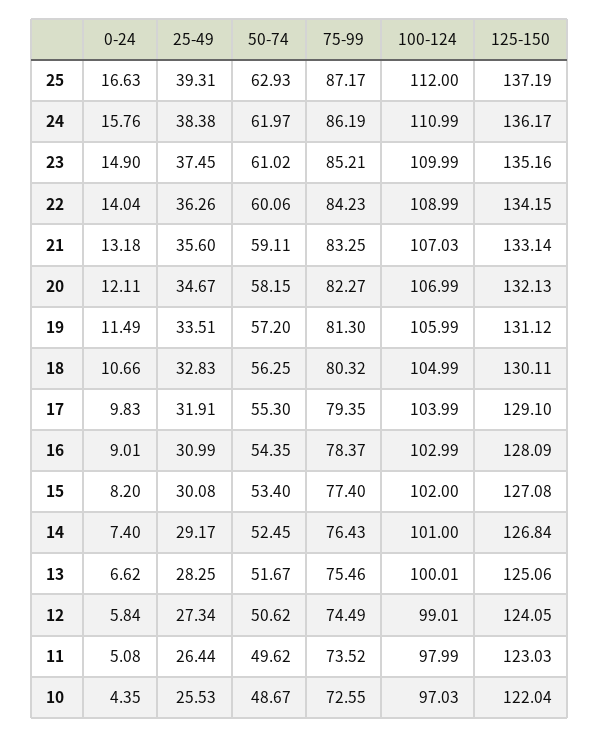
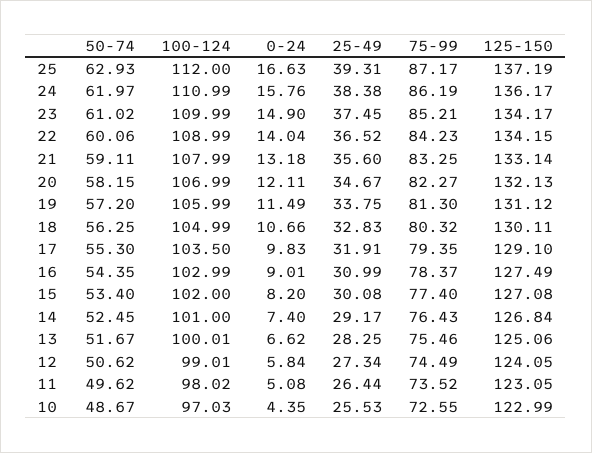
125-150, 23: 135.16 -> 134.17
25-49, 22: 36.26 -> 36.52
100-124, 21: 107.03 -> 107.99
25-49, 19: 33.51 -> 33.75
100-124, 17: 103.99 -> 103.5
125-150, 16: 128.09 -> 127.49
100-124, 11: 97.99 -> 98.02
125-150, 11: 123.03 -> 123.05
125-150, 10: 122.04 -> 122.99

